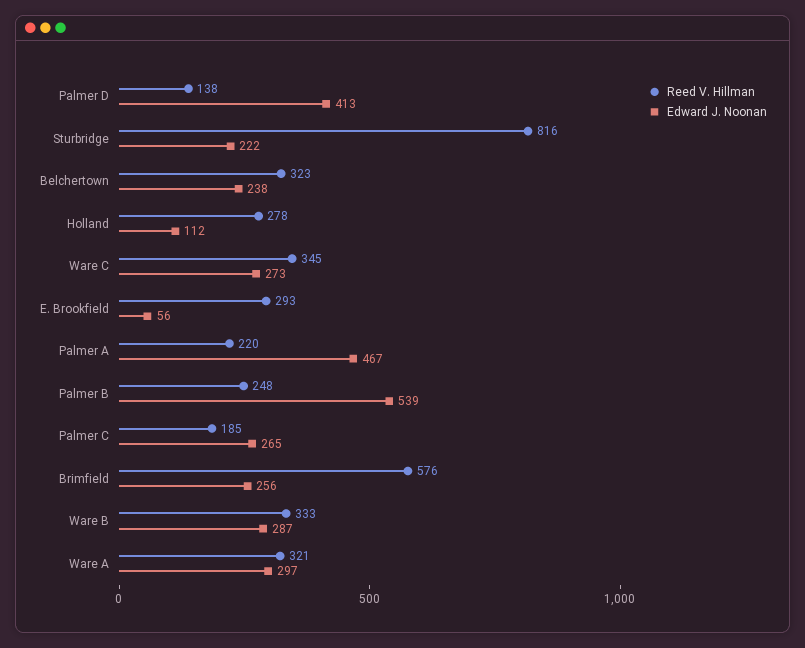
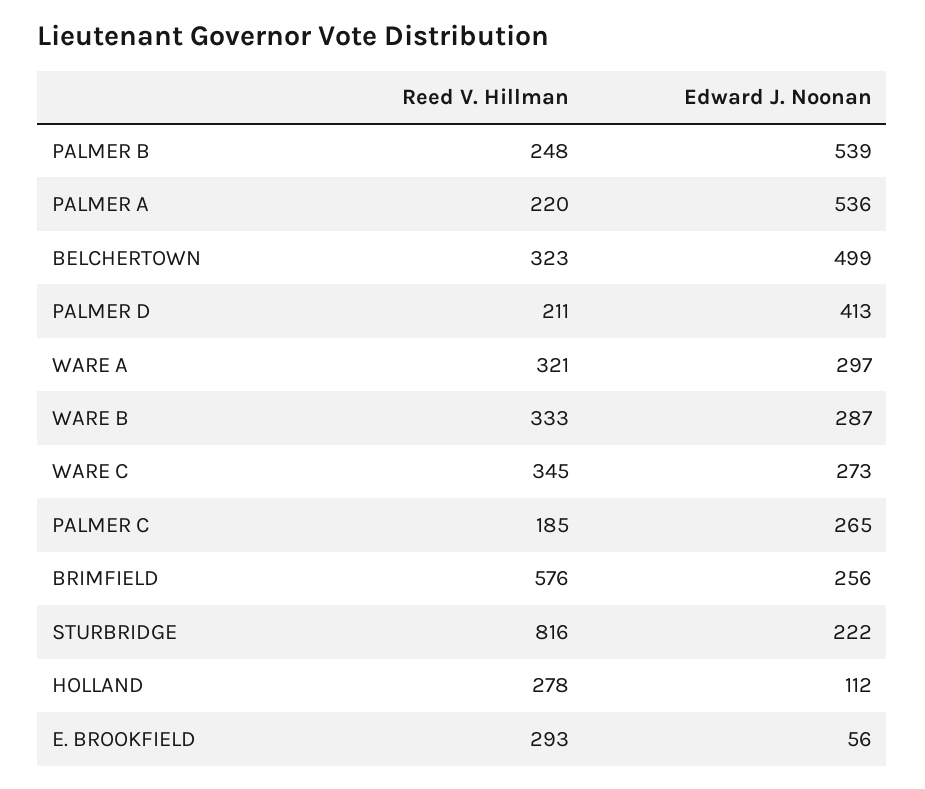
Reed V. Hillman, Palmer D: 138 -> 211
Edward J. Noonan, Belchertown: 238 -> 499
Edward J. Noonan, Palmer A: 467 -> 536

